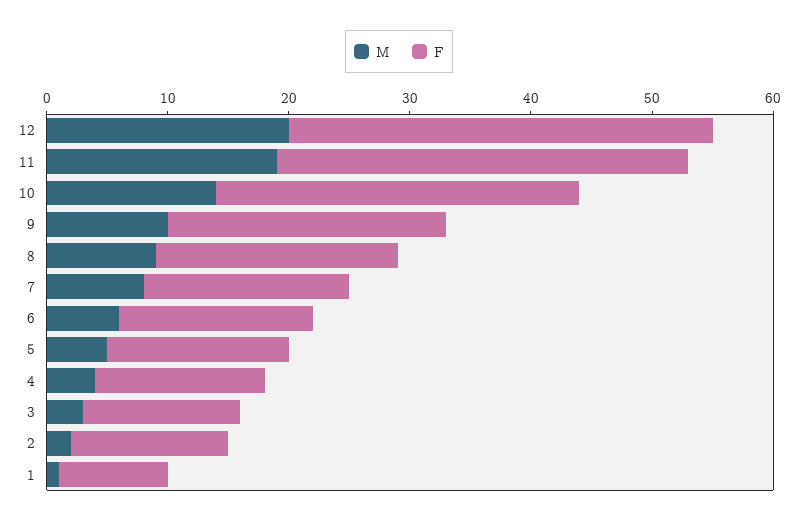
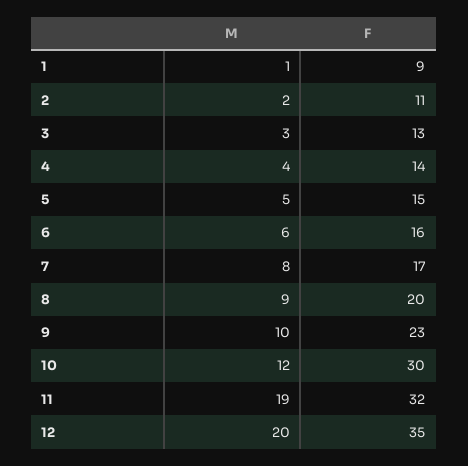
F, 11: 34 -> 32
M, 10: 14 -> 12
F, 2: 13 -> 11

